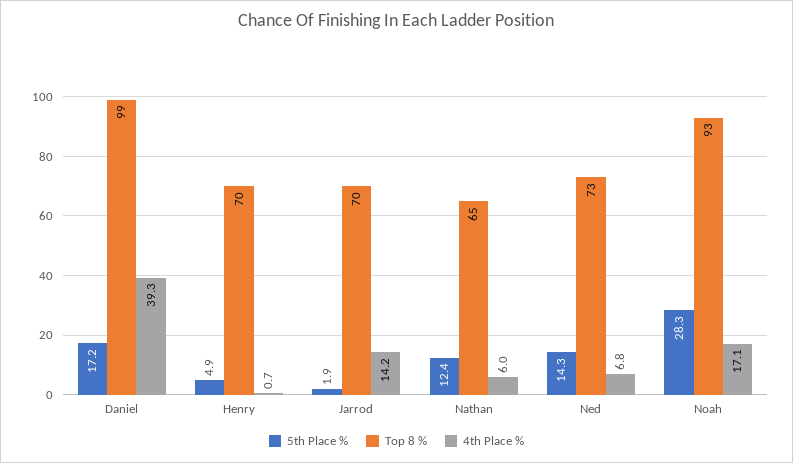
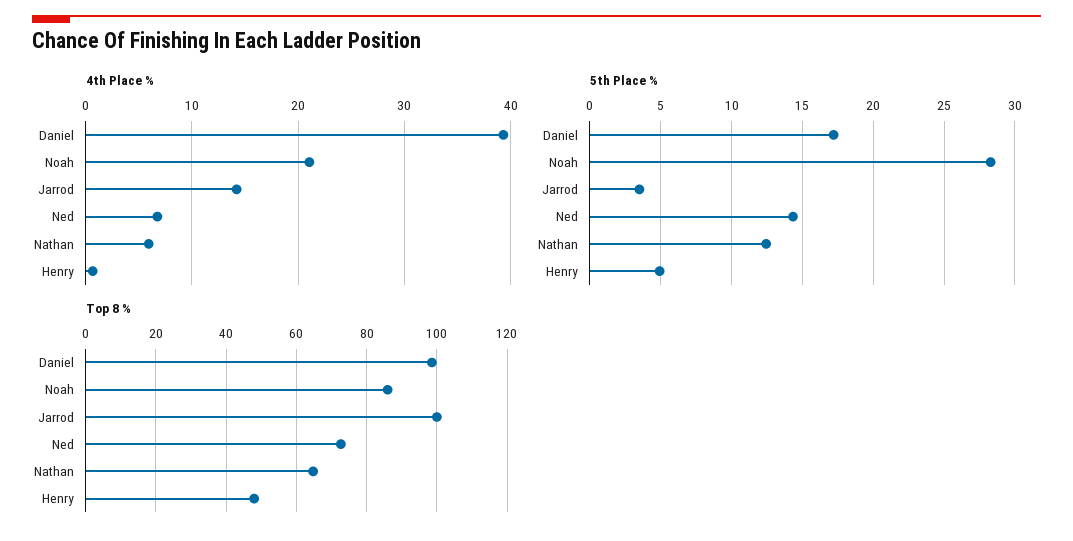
Top 8 %, Henry: 70 -> 48
5th Place %, Jarrod: 1.9 -> 3.5
Top 8 %, Jarrod: 70 -> 100
Top 8 %, Noah: 93 -> 86
4th Place %, Noah: 17.1 -> 21

